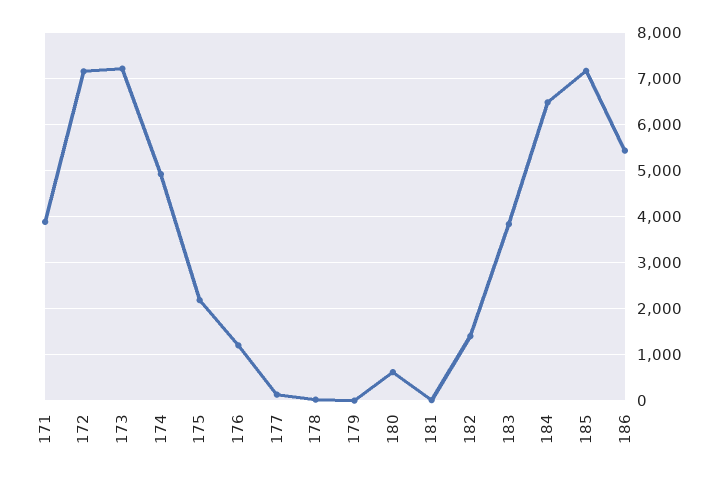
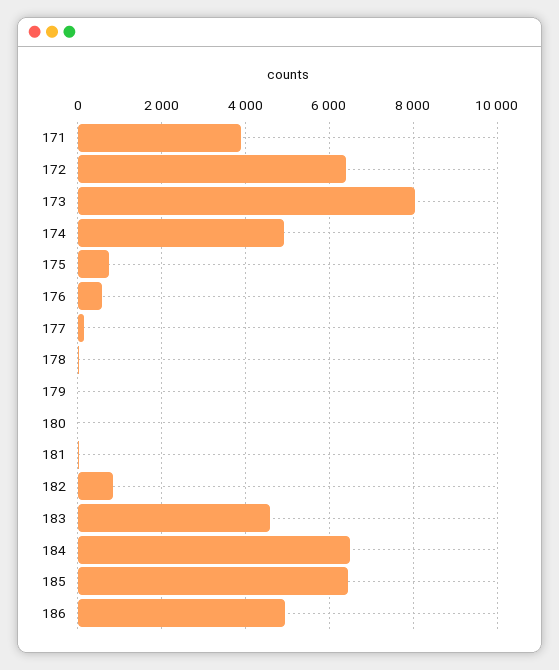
172: 7200 -> 6400
173: 7200 -> 8000
175: 2200 -> 800
176: 1200 -> 600
180: 600 -> 0
182: 1400 -> 800
183: 3800 -> 4600
185: 7200 -> 6400
186: 5400 -> 5000

